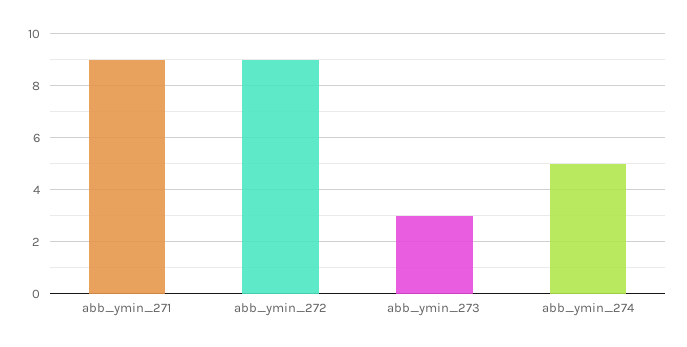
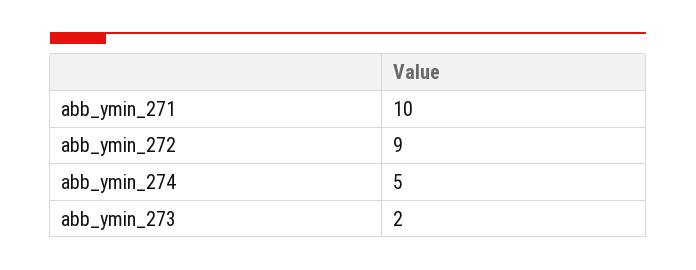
abb_ymin_271: 9 -> 10
abb_ymin_273: 3 -> 2

